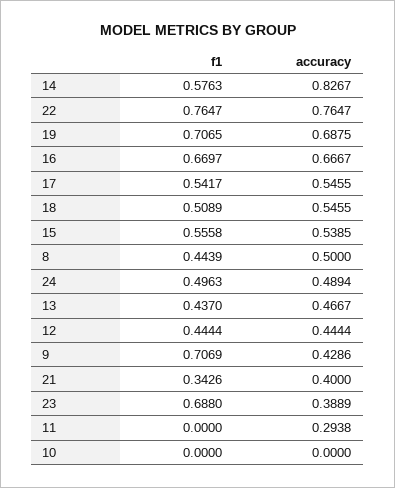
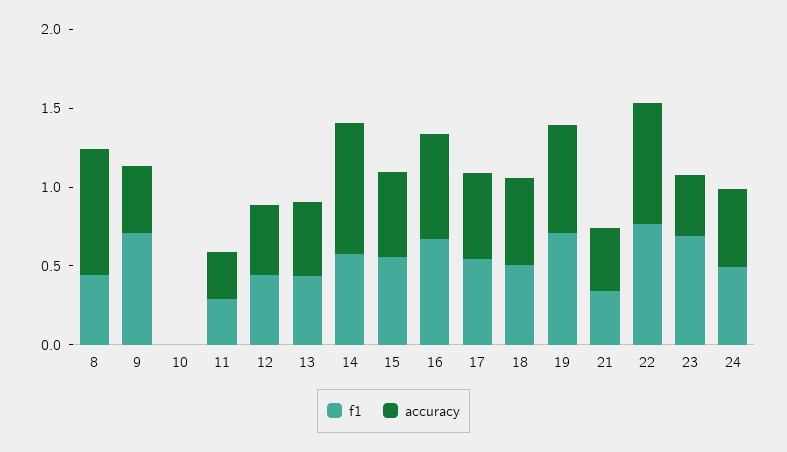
accuracy, 8: 0.5 -> 0.8
f1, 11: 0 -> 0.3

